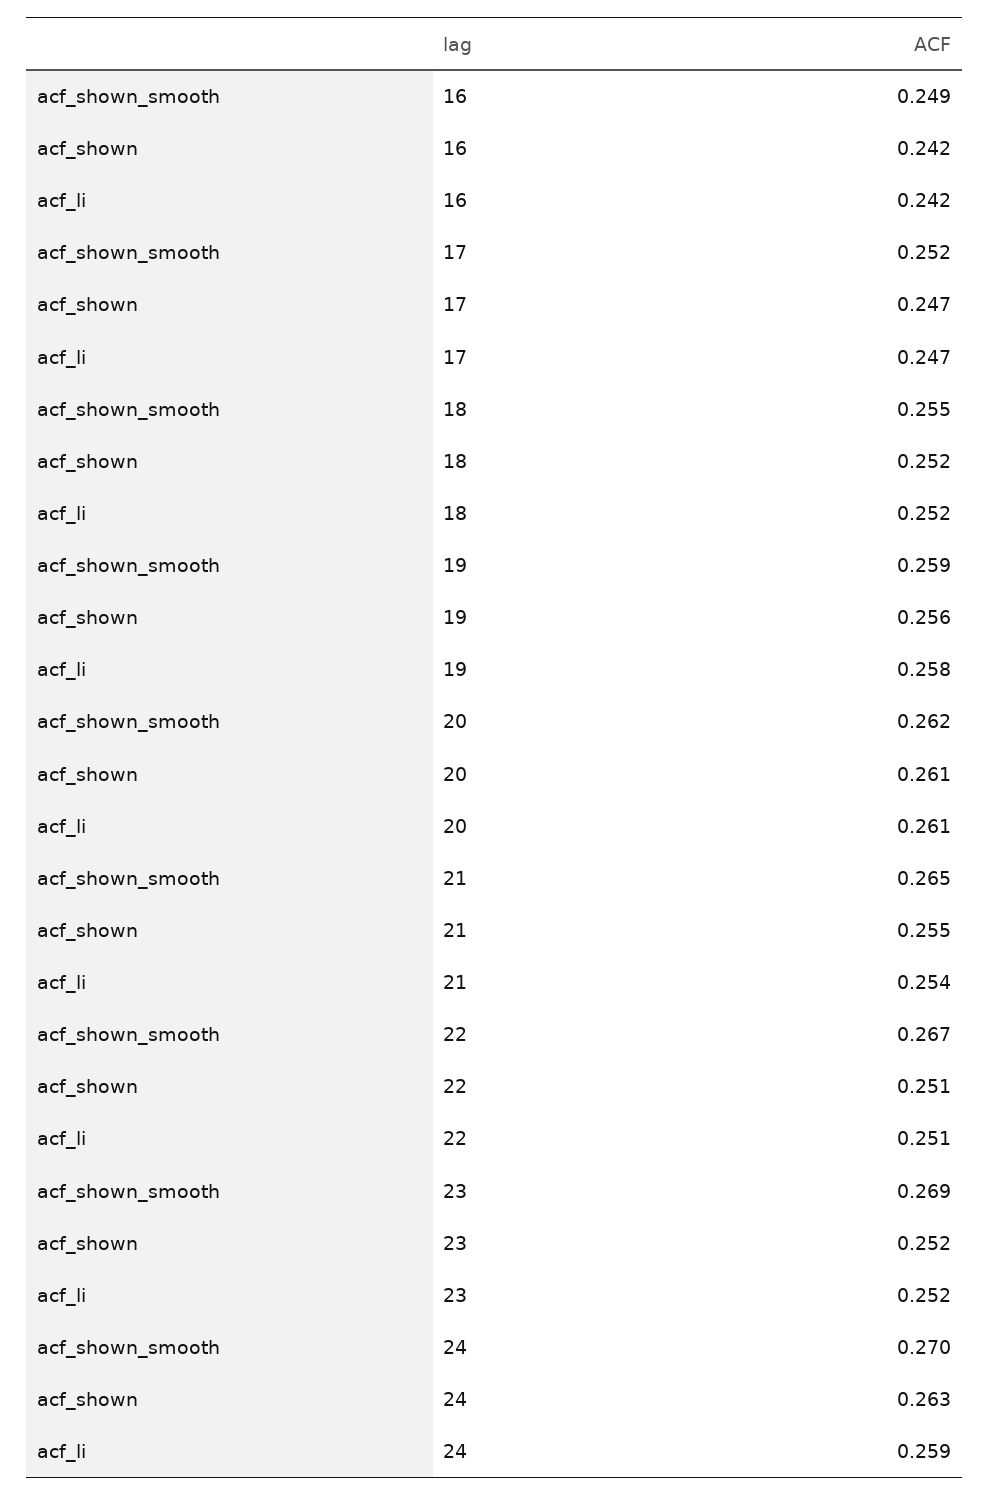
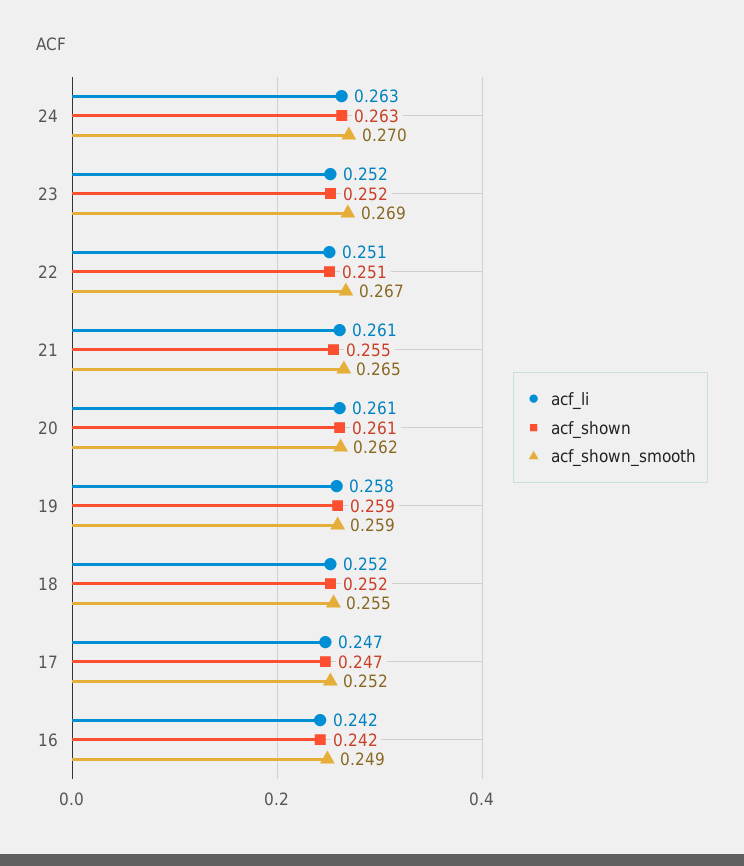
acf_shown, 19: 0.256 -> 0.259
acf_li, 21: 0.254 -> 0.261
acf_li, 24: 0.259 -> 0.263

